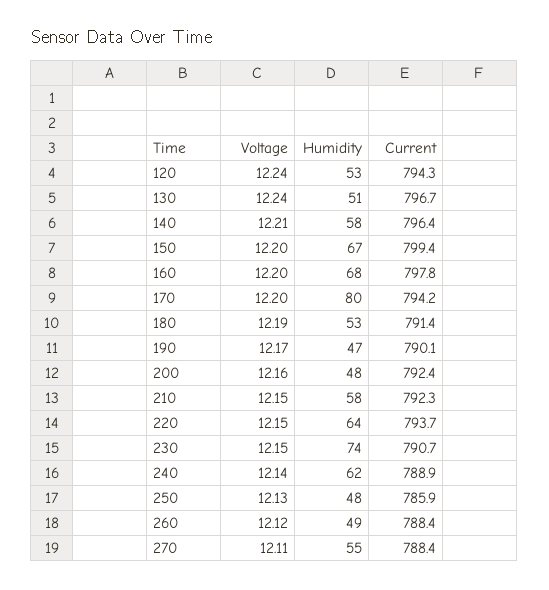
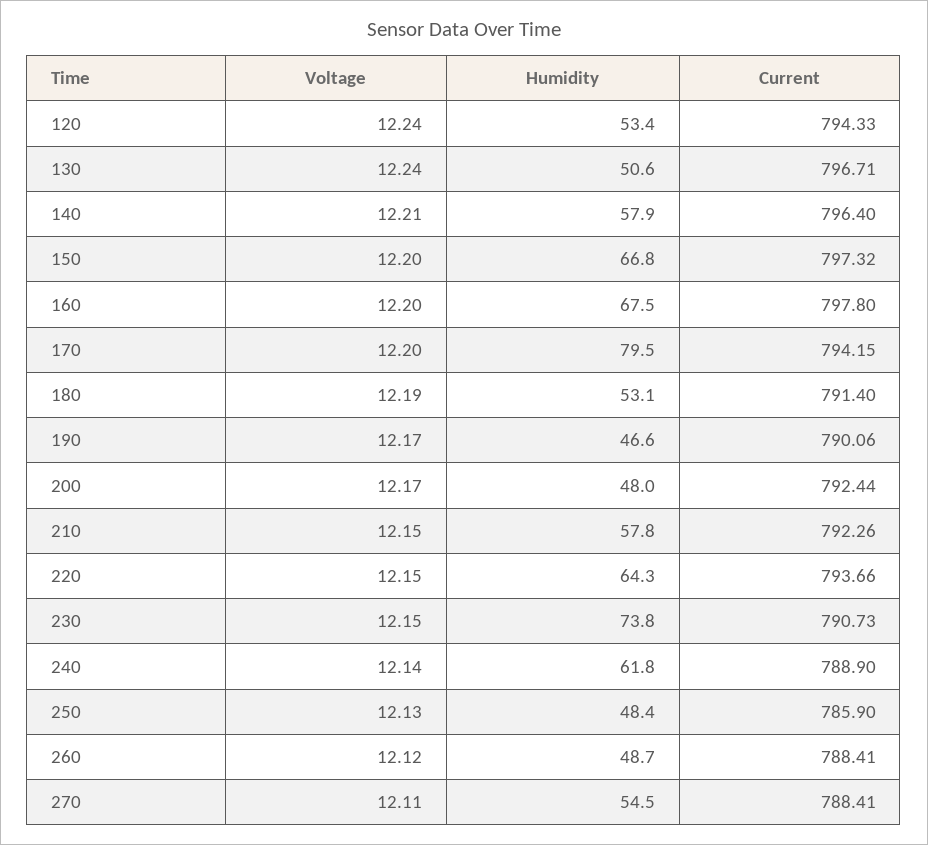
Current, 150: 799.4 -> 797.32
Voltage, 200: 12.16 -> 12.17

